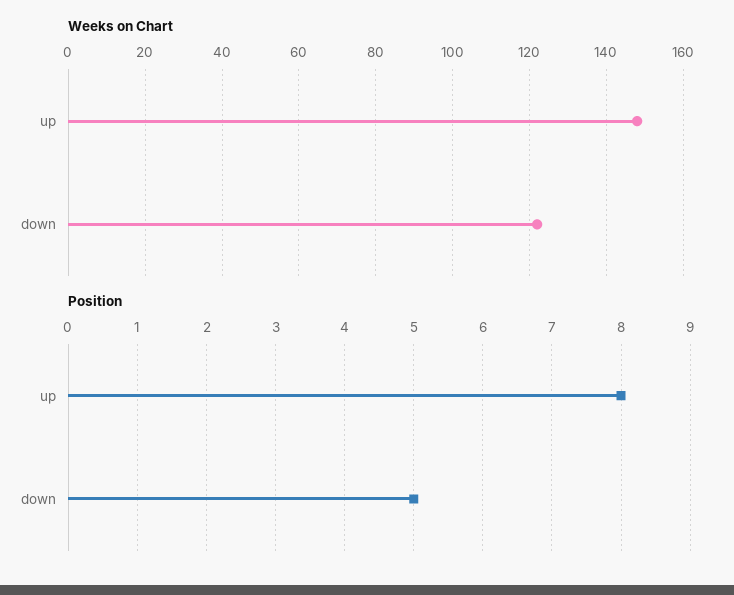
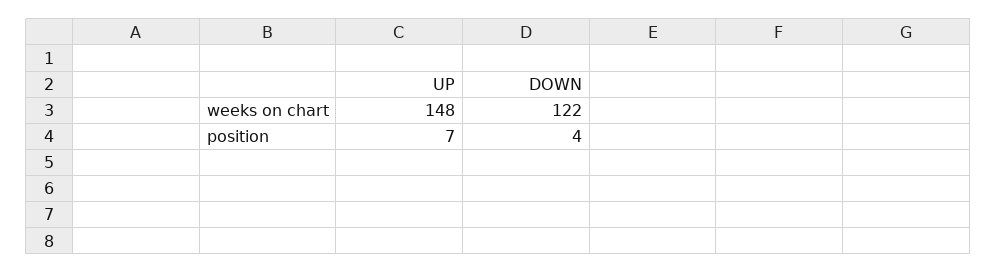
Position, up: 8 -> 7
Position, down: 5 -> 4

